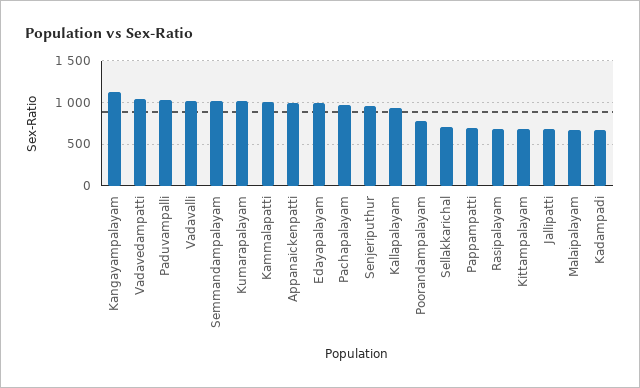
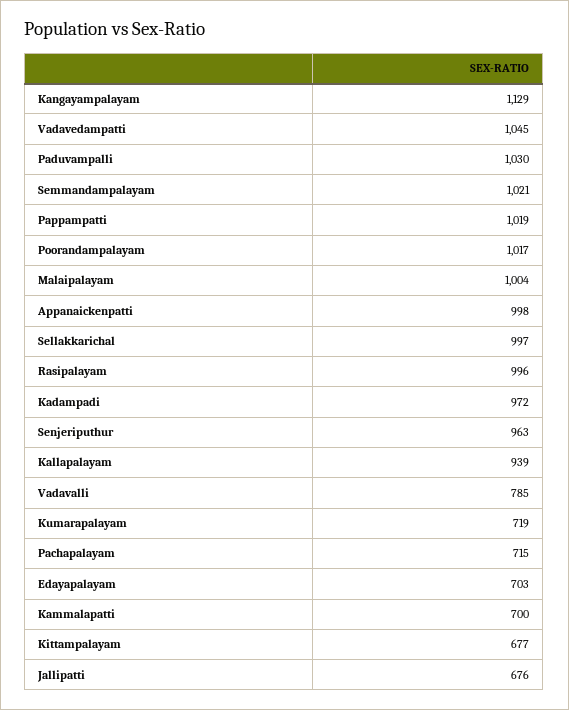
Vadavalli: 1000 -> 785
Kumarapalayam: 1000 -> 719
Kammalapatti: 1000 -> 700
Edayapalayam: 1000 -> 703
Pachapalayam: 1000 -> 715
Poorandampalayam: 800 -> 1017
Sellakkarichal: 700 -> 997
Pappampatti: 700 -> 1019
Rasipalayam: 700 -> 996
Malaipalayam: 700 -> 1004
Kadampadi: 700 -> 972

